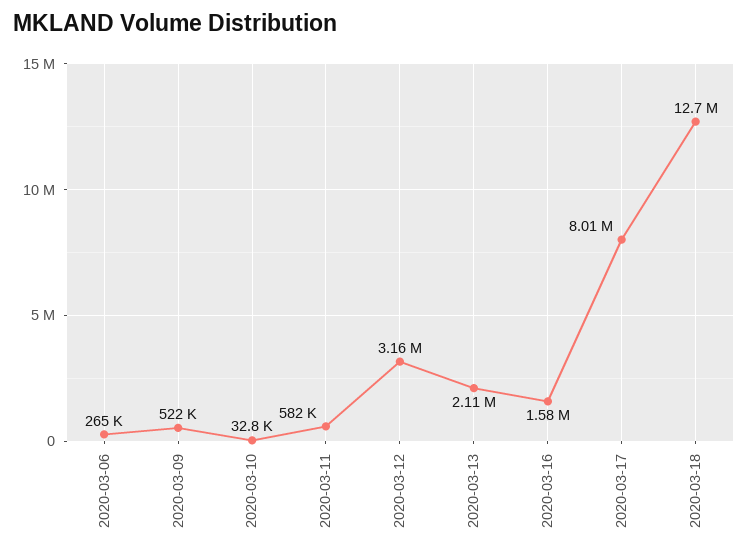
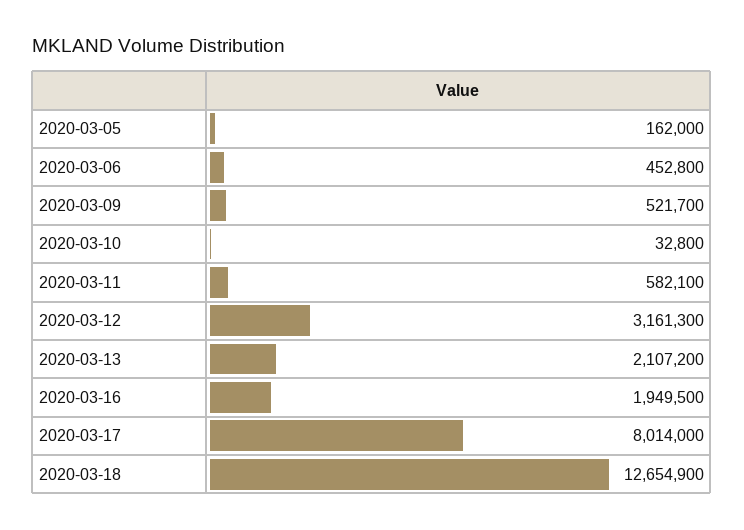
2020-03-06: 265000 -> 452800
2020-03-16: 1580000 -> 1949500
2020-03-05: none -> 162000

